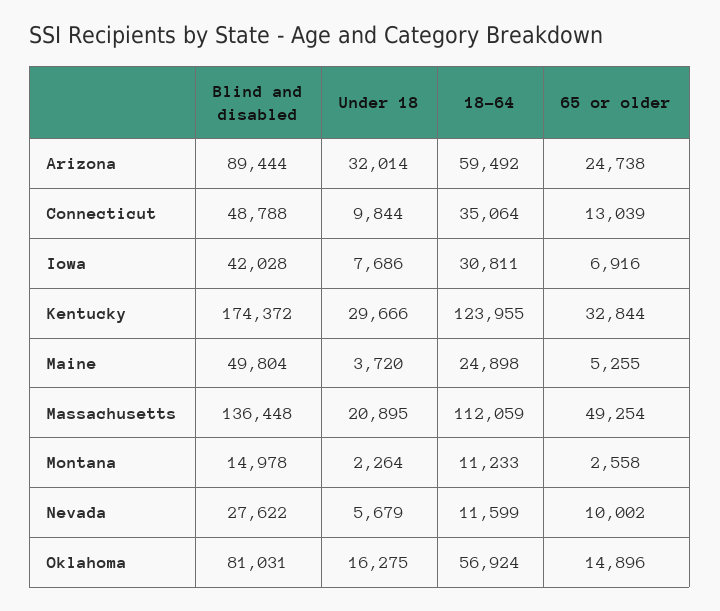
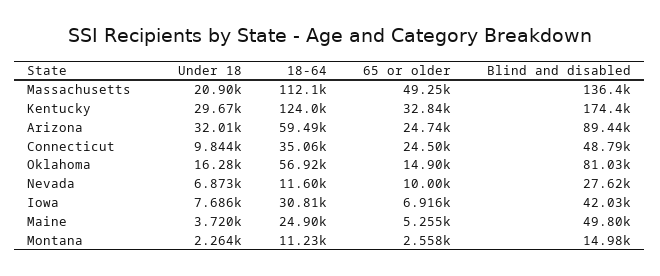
65 or older, Connecticut: 13039 -> 24500
Under 18, Nevada: 5679 -> 6873

